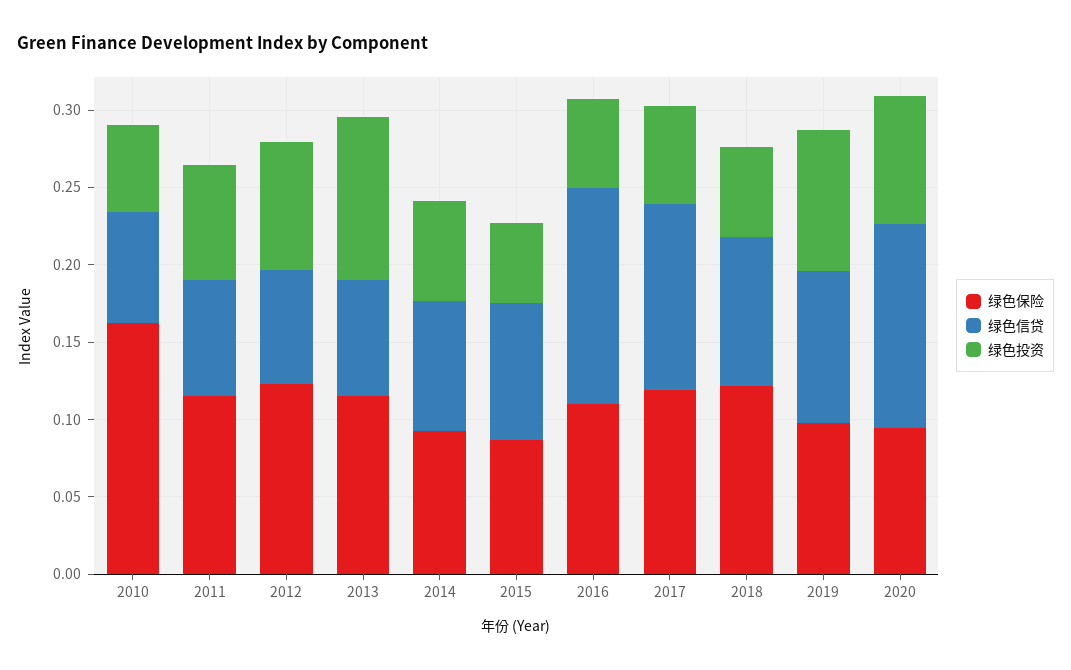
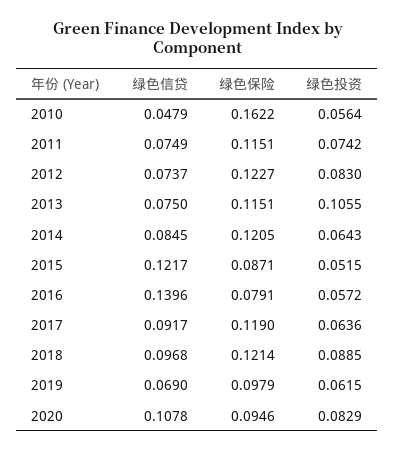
绿色信贷, 2010: 0.07 -> 0.0479
绿色保险, 2014: 0.09 -> 0.1205
绿色信贷, 2015: 0.09 -> 0.1217
绿色保险, 2016: 0.11 -> 0.0791
绿色信贷, 2017: 0.12 -> 0.0917
绿色投资, 2018: 0.06 -> 0.0885
绿色信贷, 2019: 0.1 -> 0.069
绿色投资, 2019: 0.09 -> 0.0615
绿色信贷, 2020: 0.13 -> 0.1078

